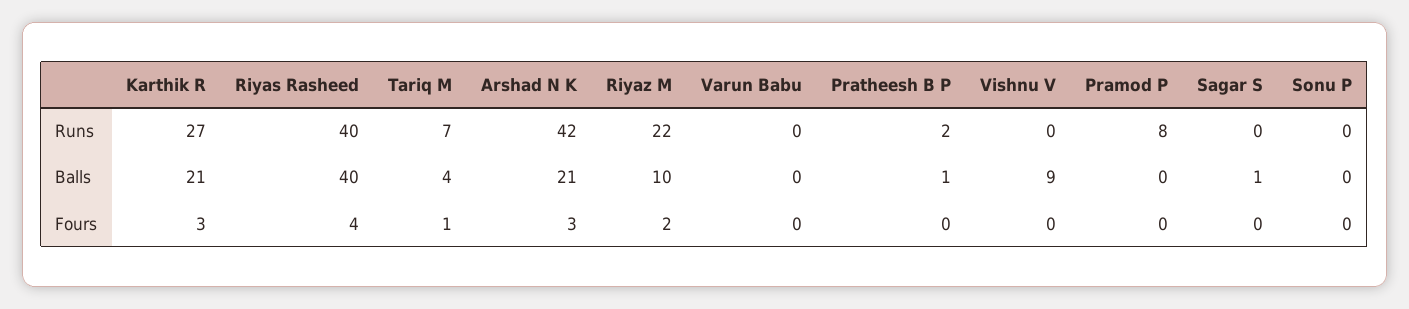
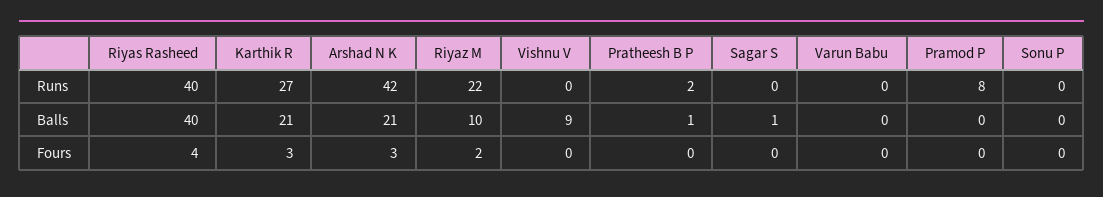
Tariq M, Runs: 7 -> none
Tariq M, Balls: 4 -> none
Tariq M, Fours: 1 -> none

